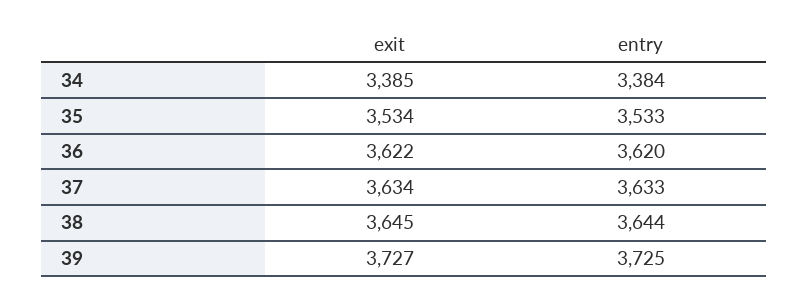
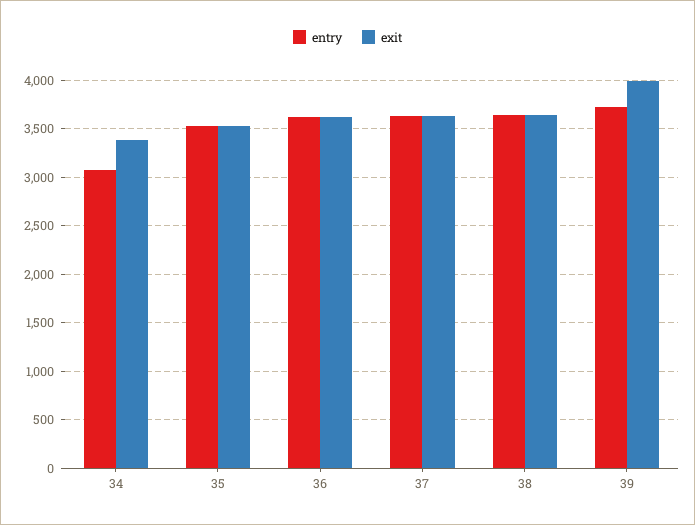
entry, 34: 3384 -> 3100
exit, 39: 3727 -> 4000

